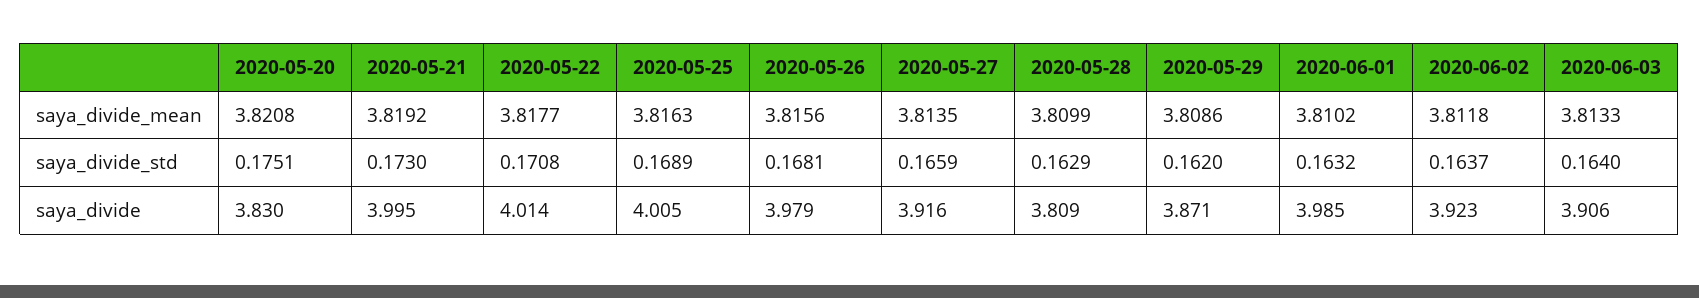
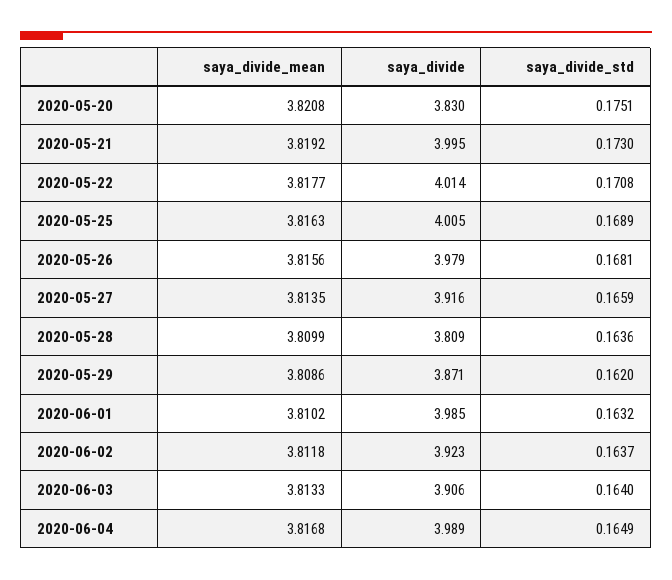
2020-05-28, saya_divide_std: 0.1629 -> 0.1636
2020-06-04, saya_divide_mean: none -> 3.8168
2020-06-04, saya_divide: none -> 3.989
2020-06-04, saya_divide_std: none -> 0.1649

